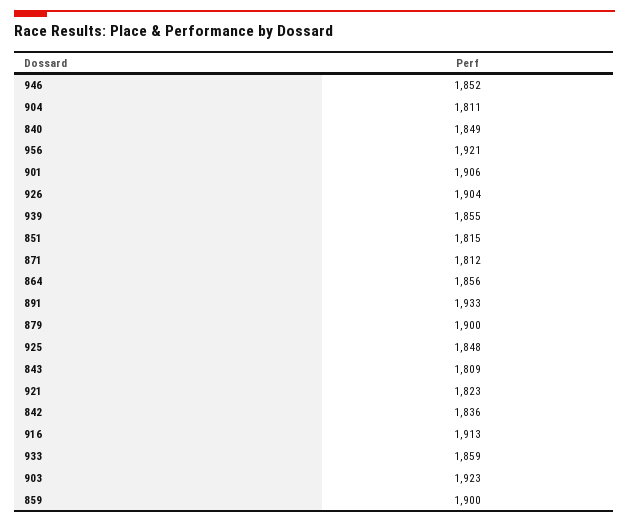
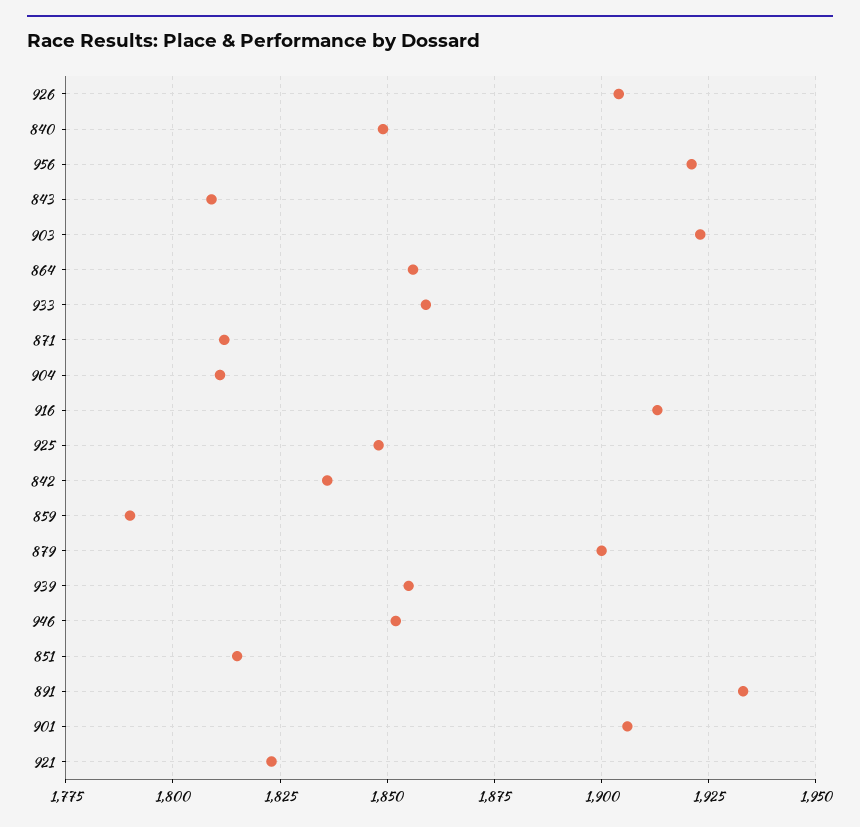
859: 1900 -> 1790

